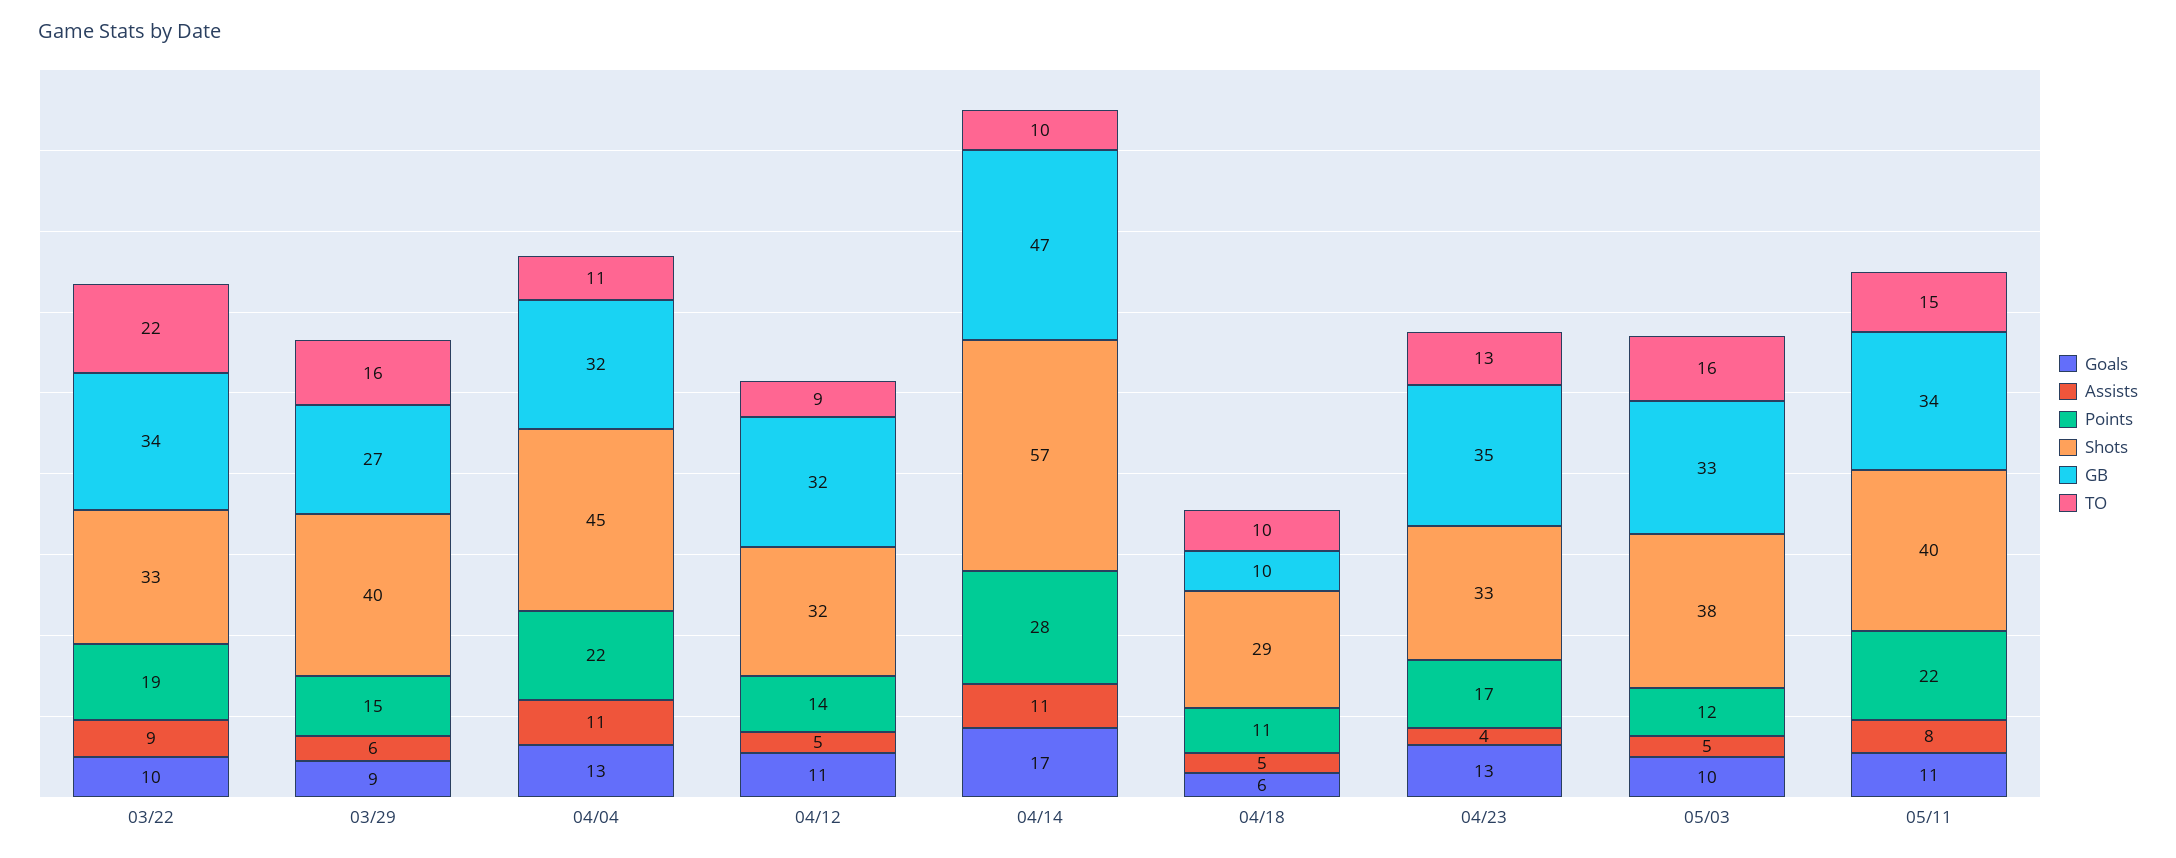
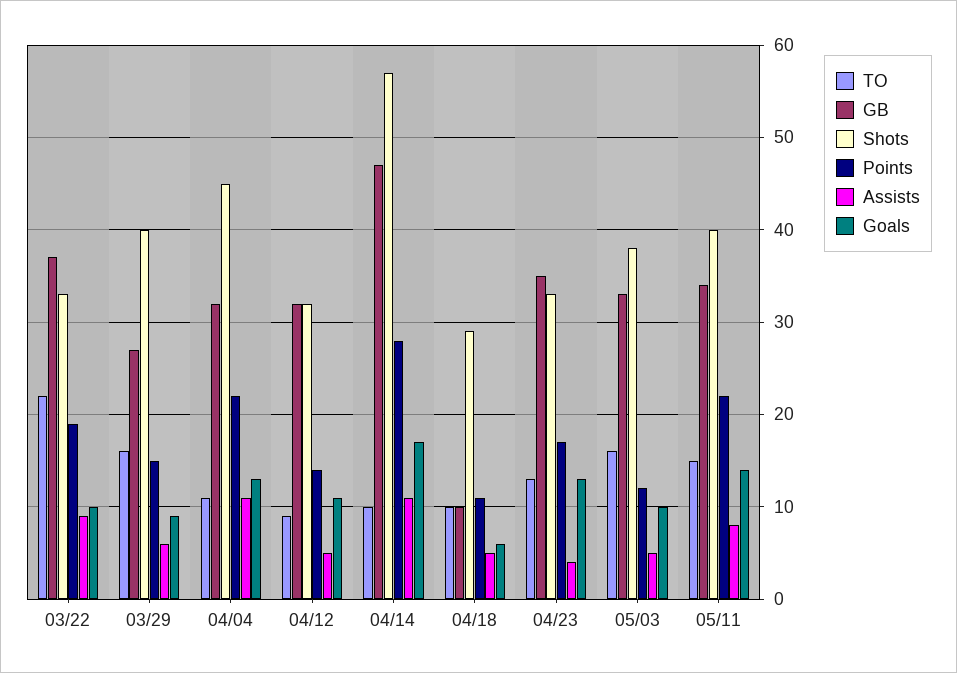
GB, 03/22: 34 -> 37
Goals, 05/11: 11 -> 14

